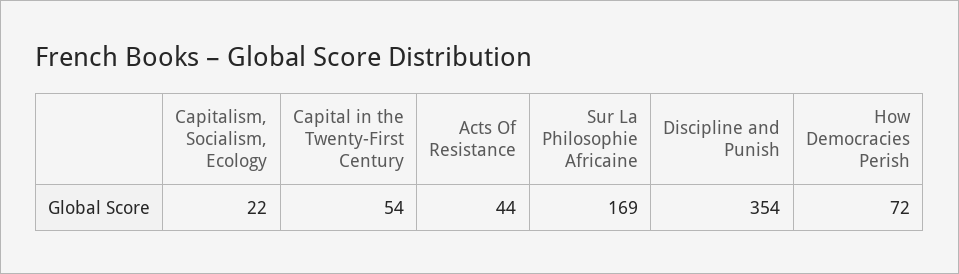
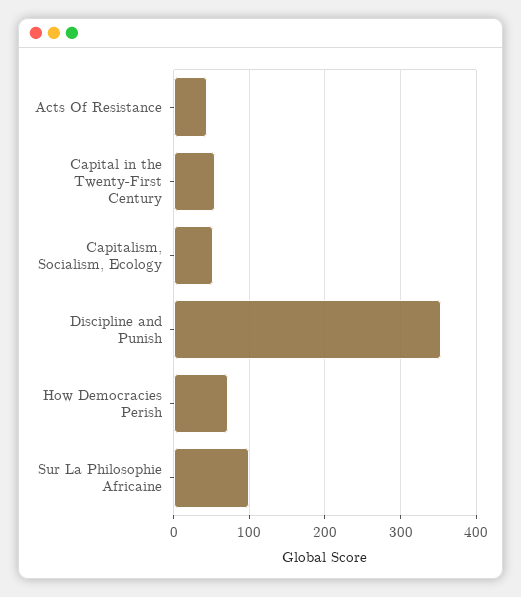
Capitalism, Socialism, Ecology: 22 -> 50
Sur La Philosophie Africaine: 169 -> 100

